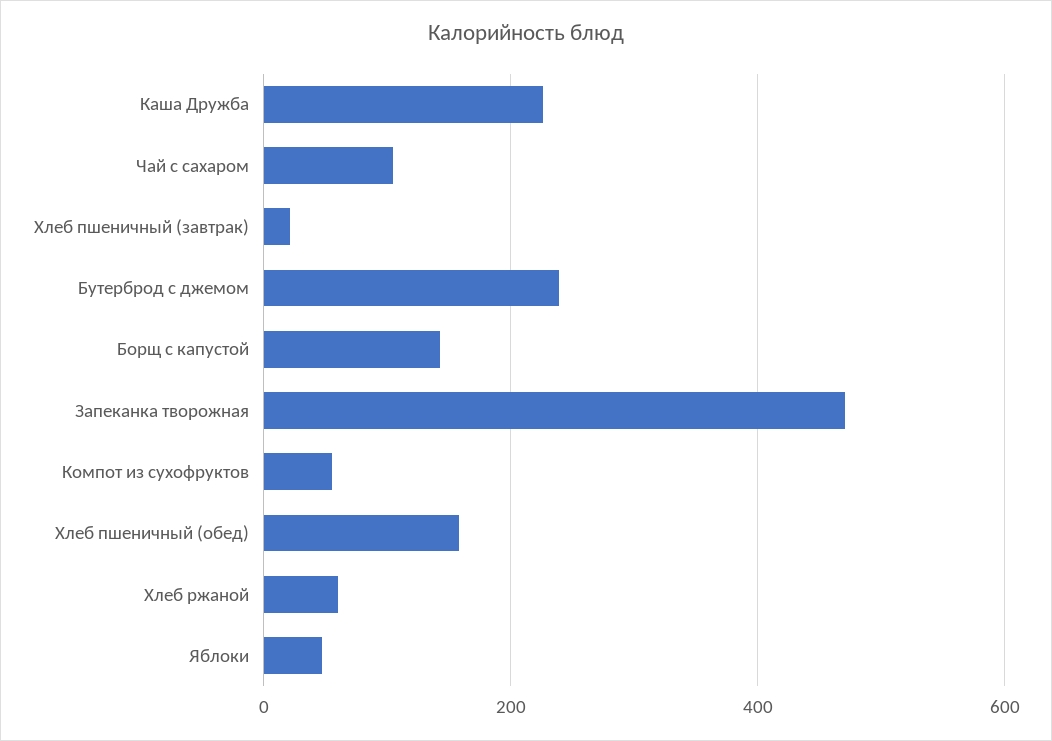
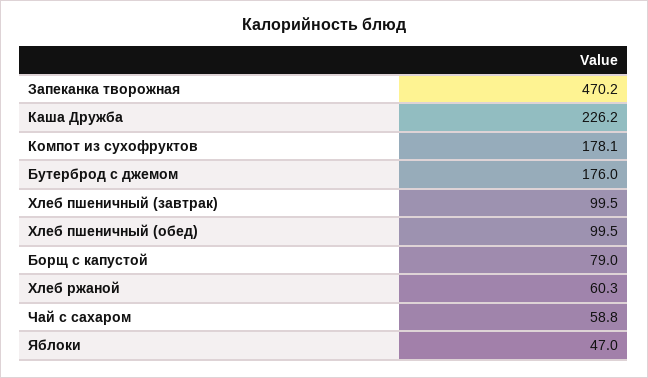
Чай с сахаром: 100 -> 58.8
Хлеб пшеничный (завтрак): 20 -> 99.5
Бутерброд с джемом: 240 -> 176
Борщ с капустой: 140 -> 79
Компот из сухофруктов: 60 -> 178.1
Хлеб пшеничный (обед): 160 -> 99.5

